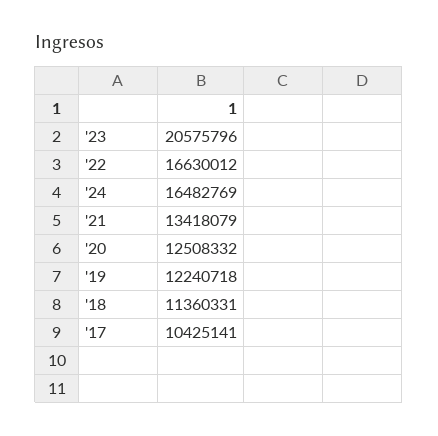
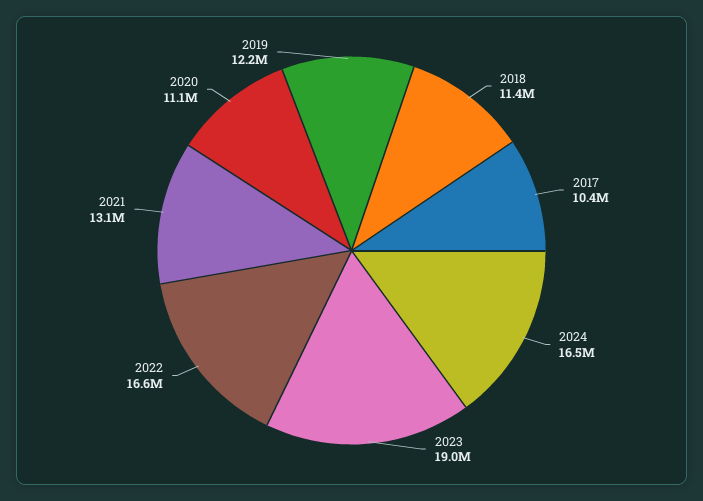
'23: 20575796 -> 19000000
'21: 13418079 -> 13100000
'20: 12508332 -> 11100000

